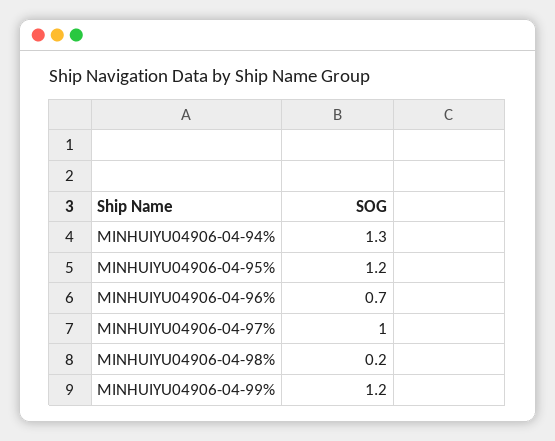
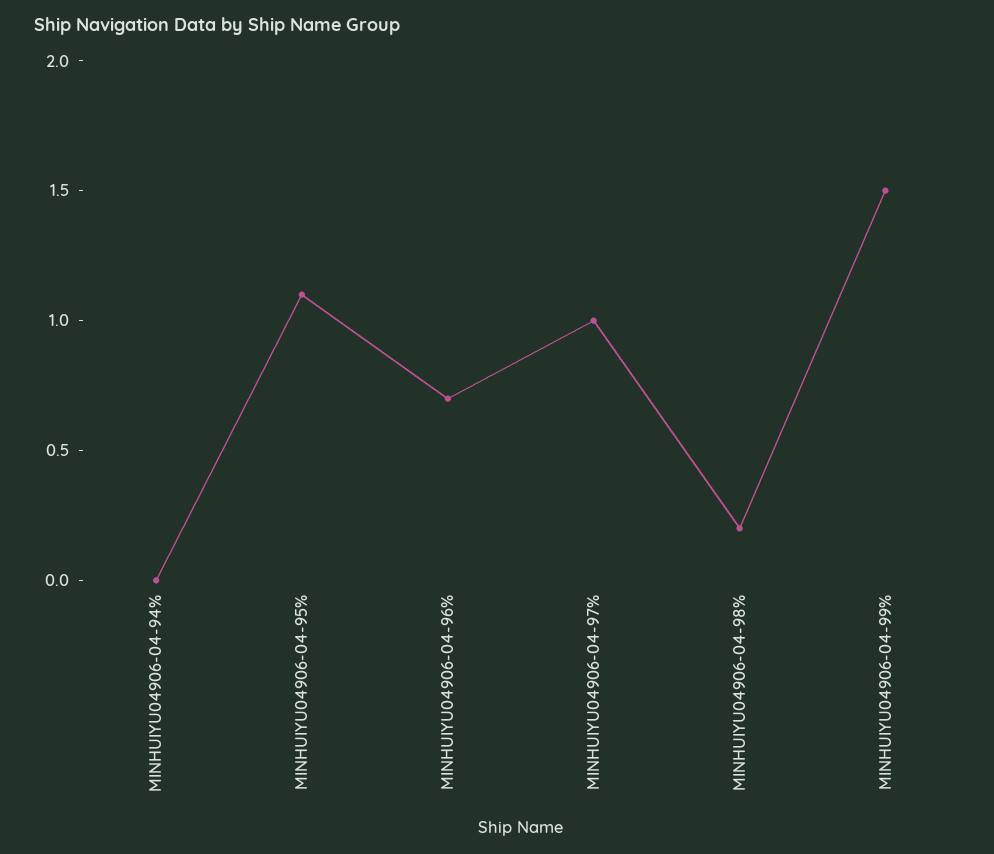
MINHUIYU04906-04-94%: 1.3 -> 0
MINHUIYU04906-04-95%: 1.2 -> 1.1
MINHUIYU04906-04-99%: 1.2 -> 1.5

